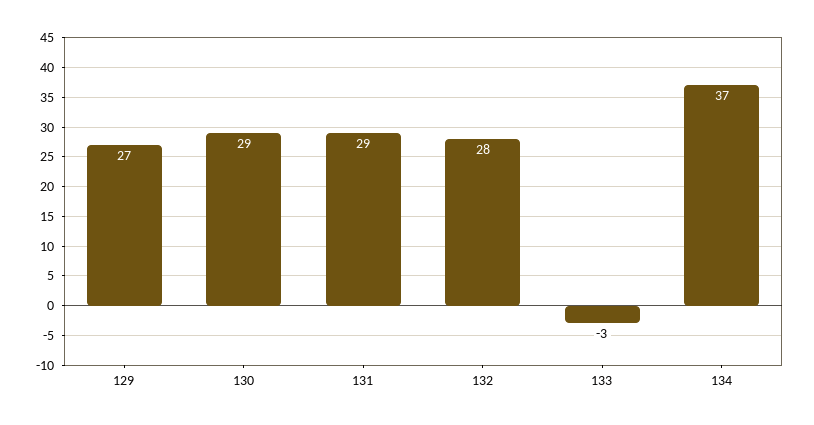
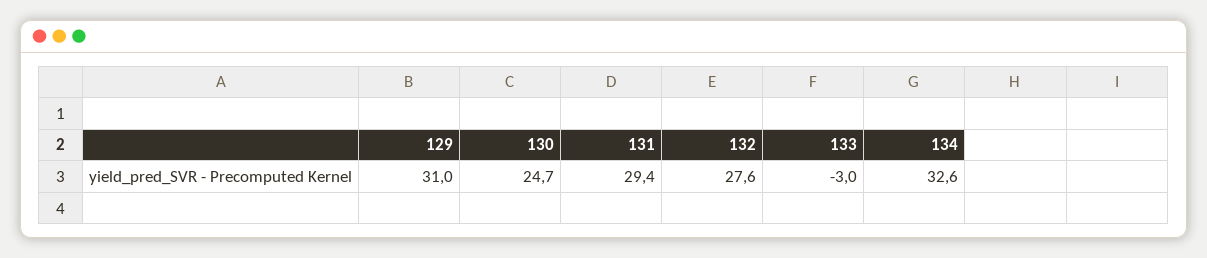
129: 27 -> 31
130: 29 -> 24.7
134: 37 -> 32.6

